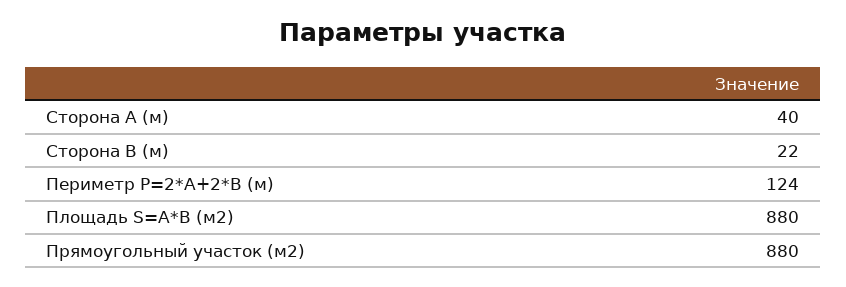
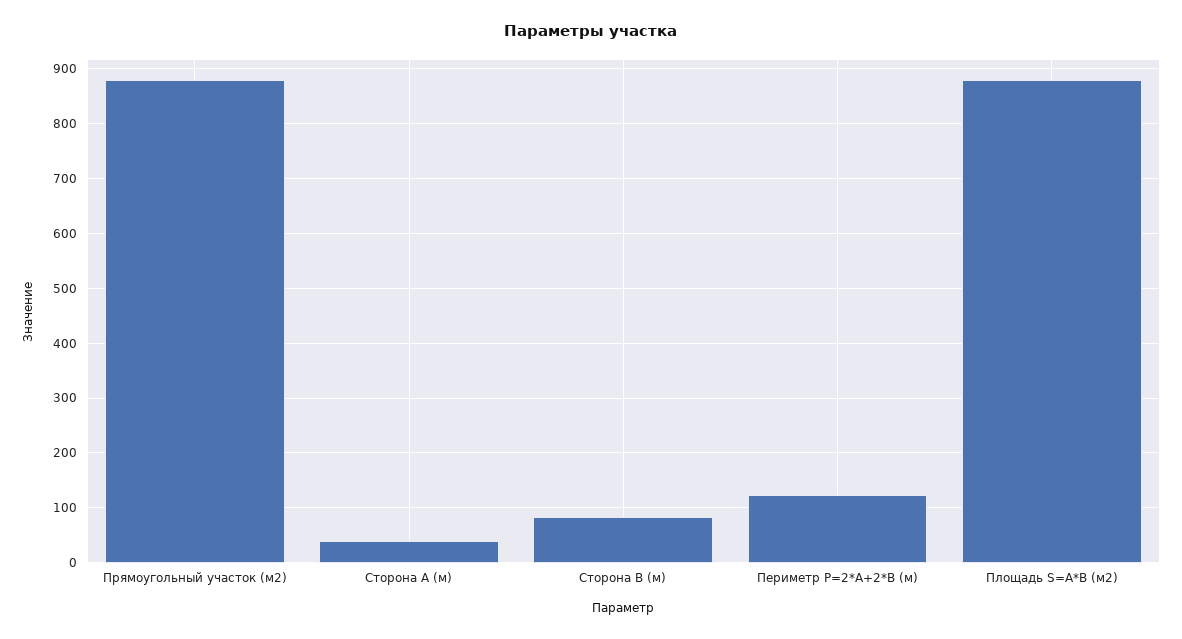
Сторона В (м): 22 -> 80

